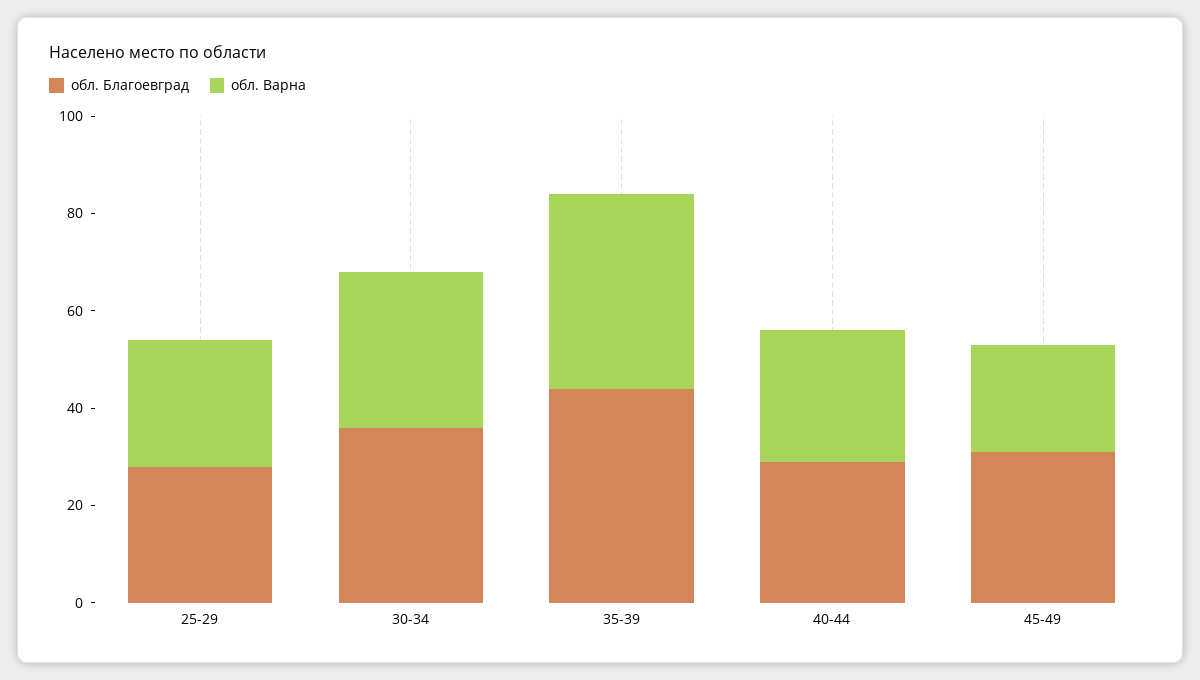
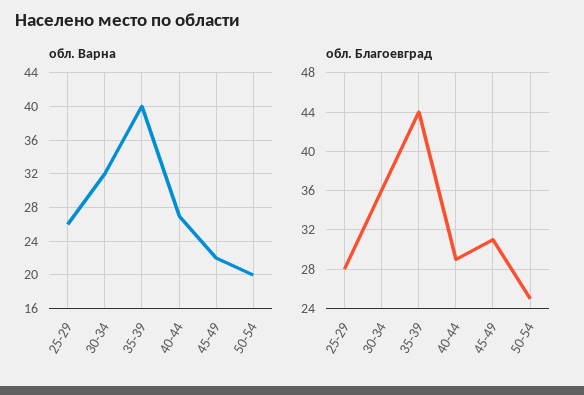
обл. Варна, 50-54: none -> 20
обл. Благоевград, 50-54: none -> 25

